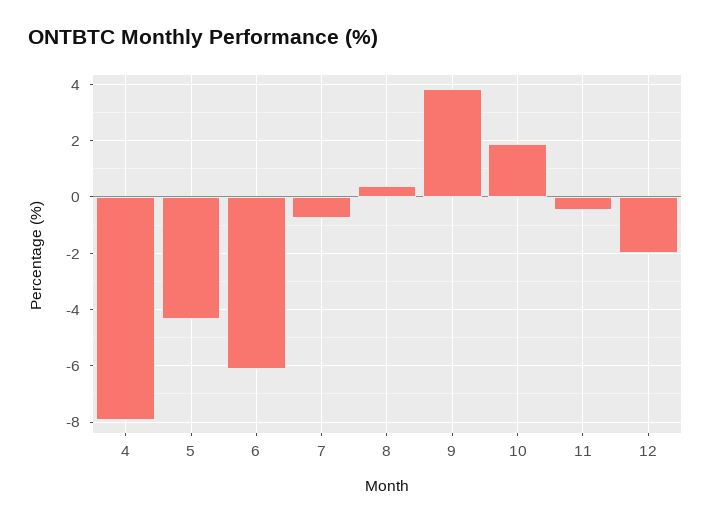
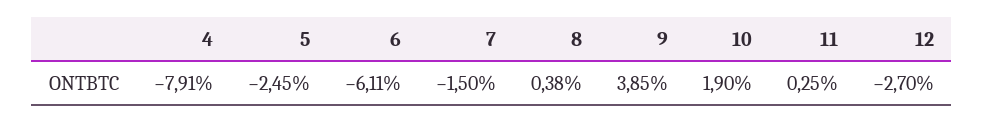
5: -4.25 -> -2.45
7: -0.75 -> -1.5
11: -0.5 -> 0.25
12: -2 -> -2.7

